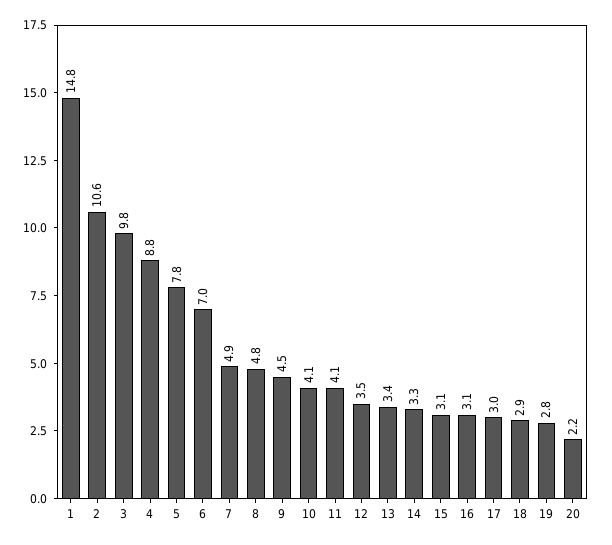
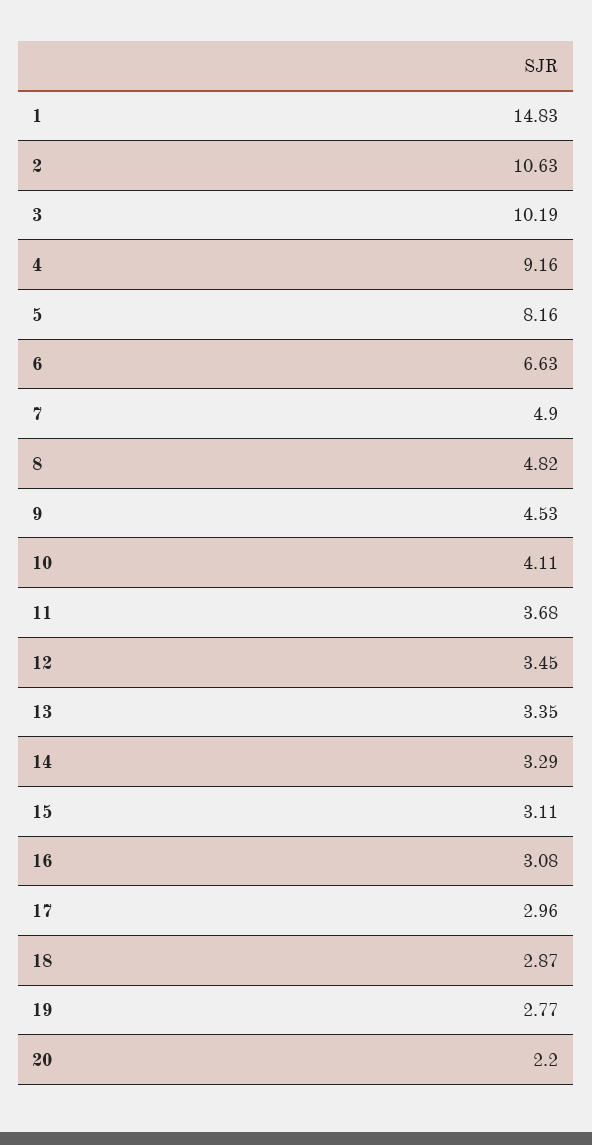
3: 9.8 -> 10.19
4: 8.8 -> 9.16
5: 7.8 -> 8.16
6: 7 -> 6.63
11: 4.1 -> 3.68

